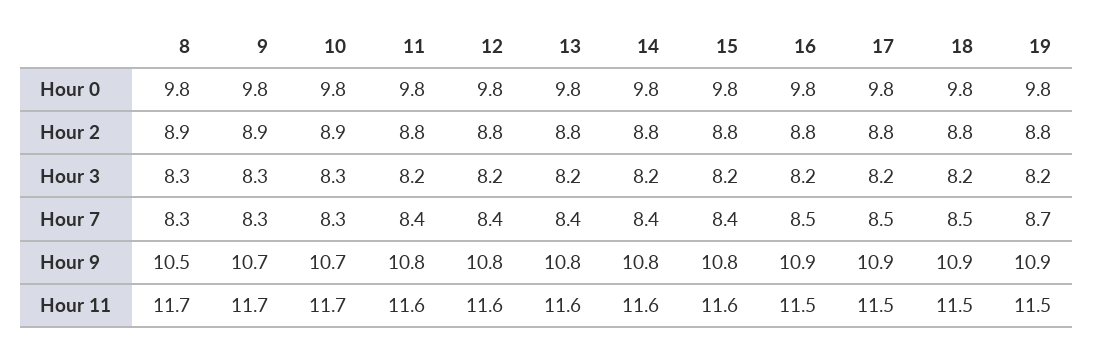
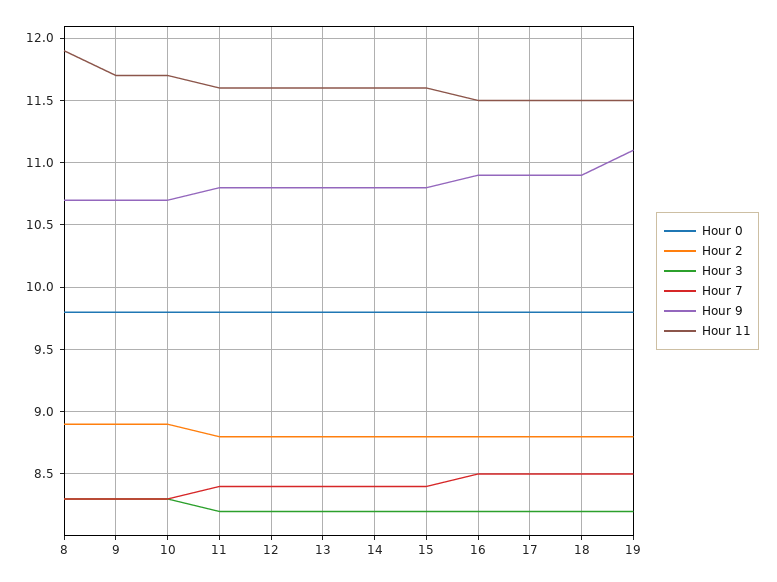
Hour 7, 19: 8.7 -> 8.5
Hour 9, 8: 10.5 -> 10.7
Hour 9, 19: 10.9 -> 11.1
Hour 11, 8: 11.7 -> 11.9

